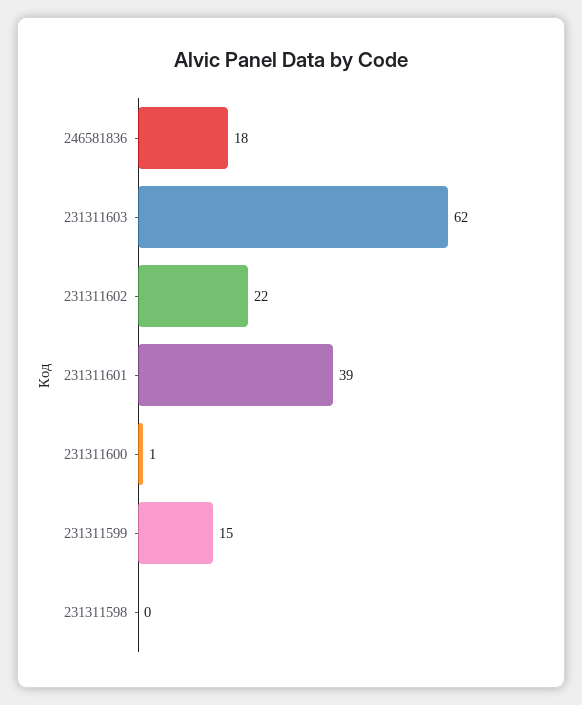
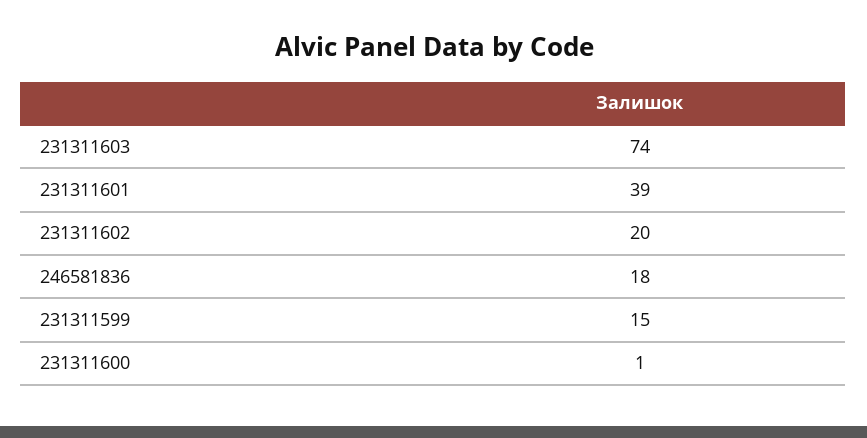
231311603: 62 -> 74
231311602: 22 -> 20
231311598: 0 -> none

